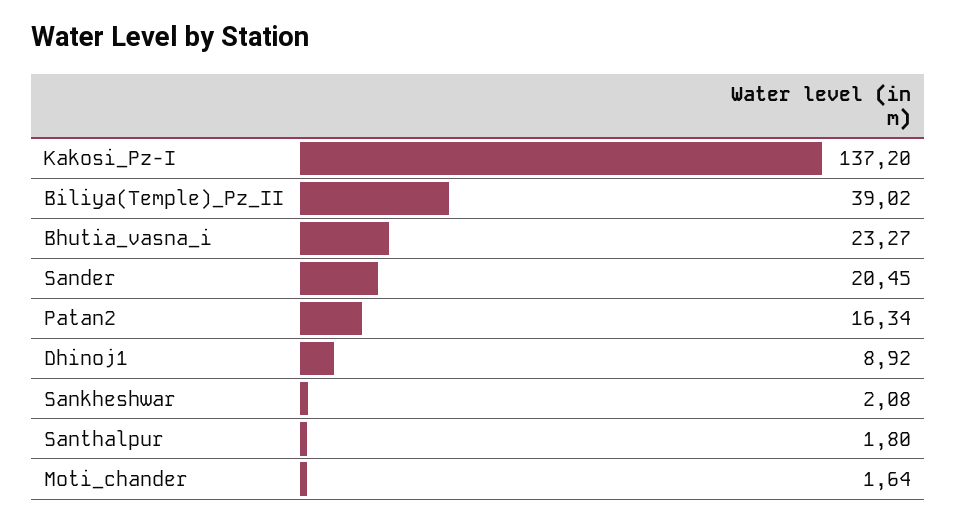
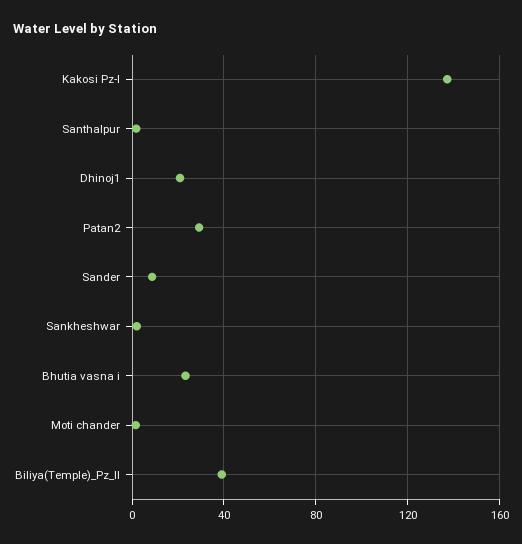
Sander: 20.45 -> 10
Patan2: 16.34 -> 30
Dhinoj1: 8.92 -> 20

